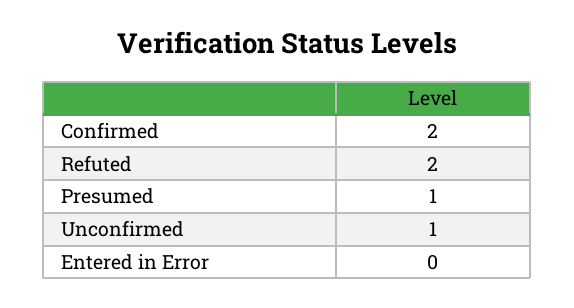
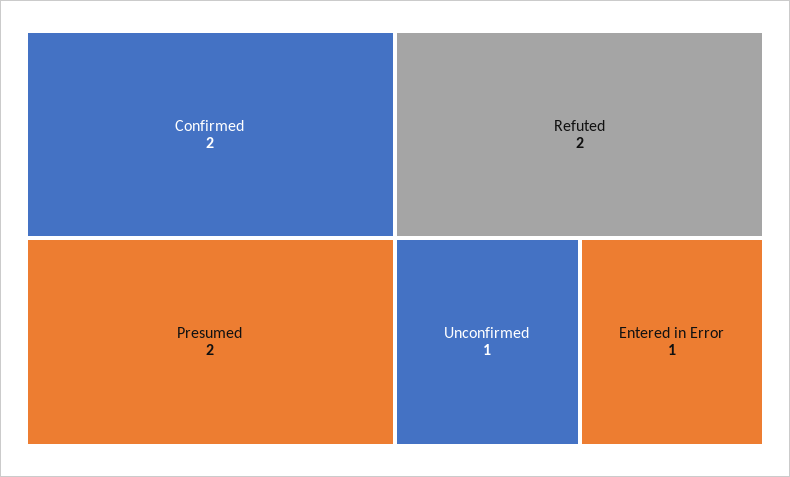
Presumed: 1 -> 2
Entered in Error: 0 -> 1

